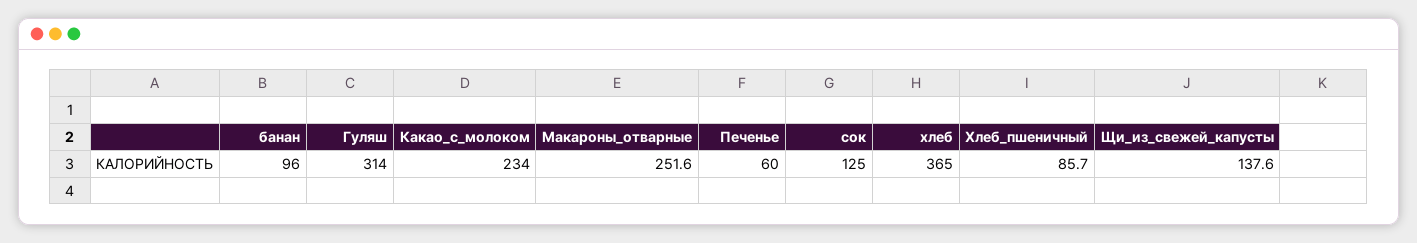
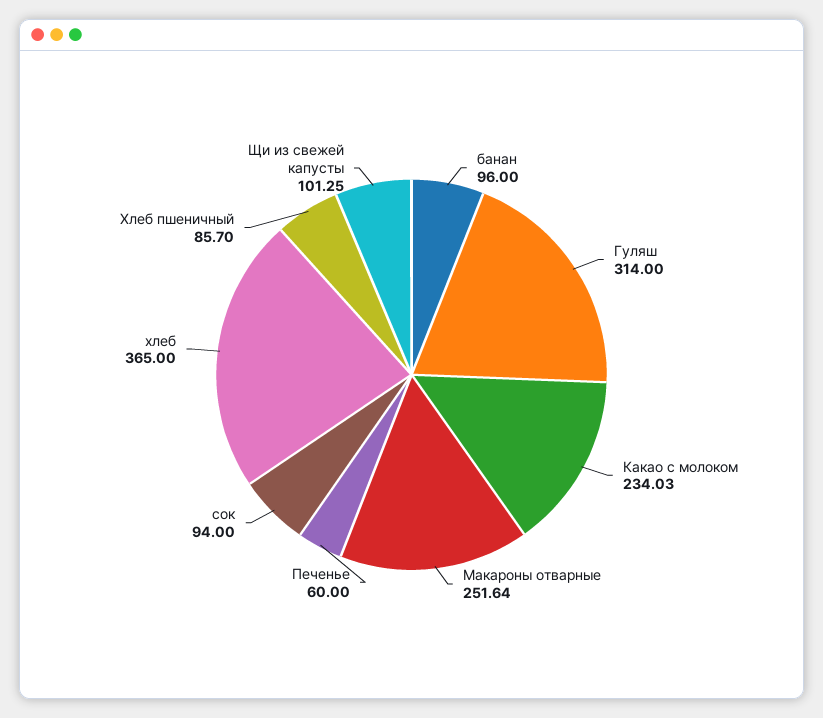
сок: 125 -> 94
Щи_из_свежей_капусты: 137.6 -> 101.25

